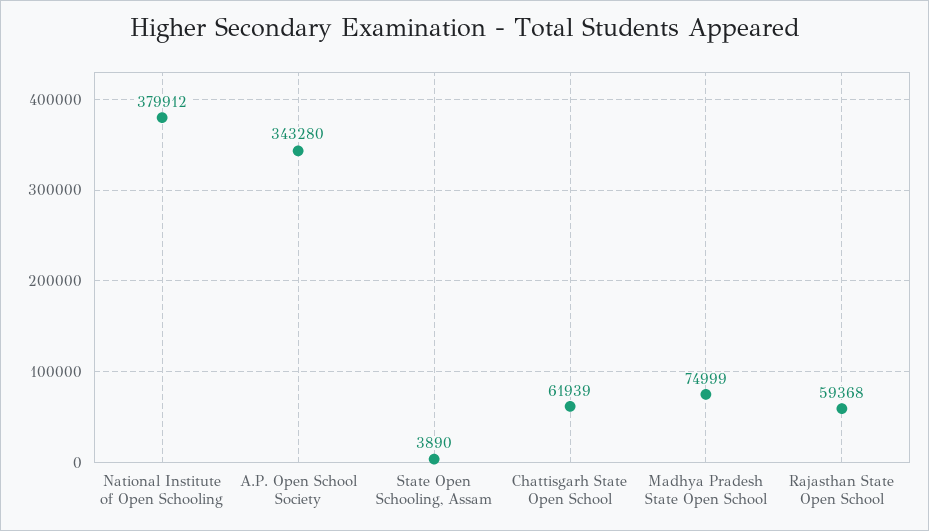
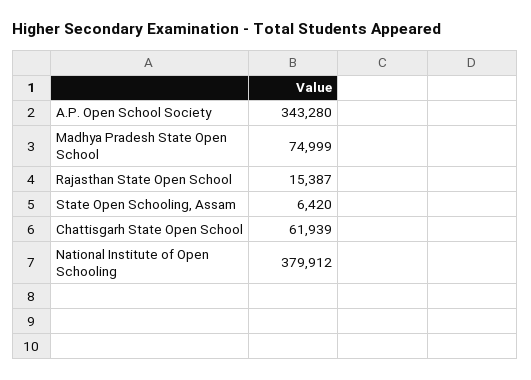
State Open Schooling, Assam: 3890 -> 6420
Rajasthan State Open School: 59368 -> 15387

